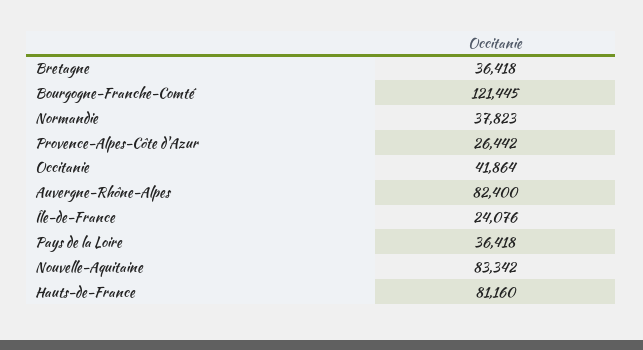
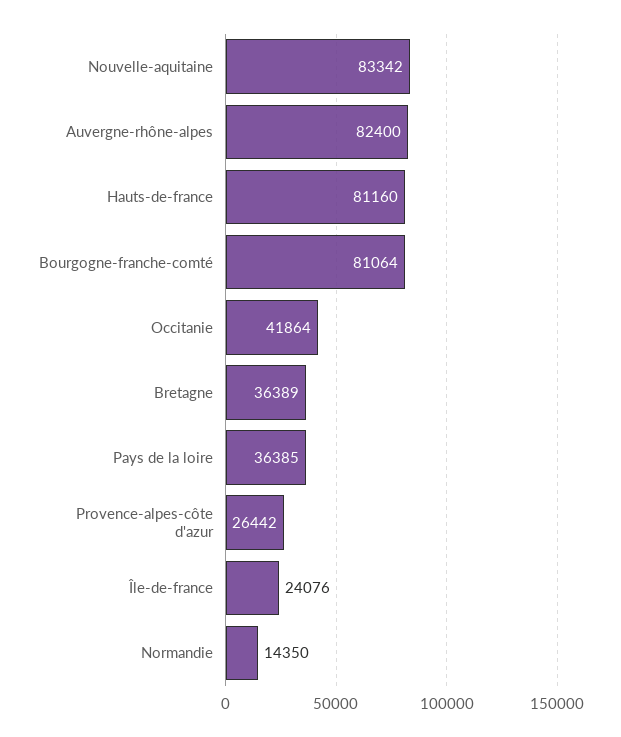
Bretagne: 36418 -> 36389
Bourgogne-Franche-Comté: 121445 -> 81064
Normandie: 37823 -> 14350
Pays de la Loire: 36418 -> 36385

